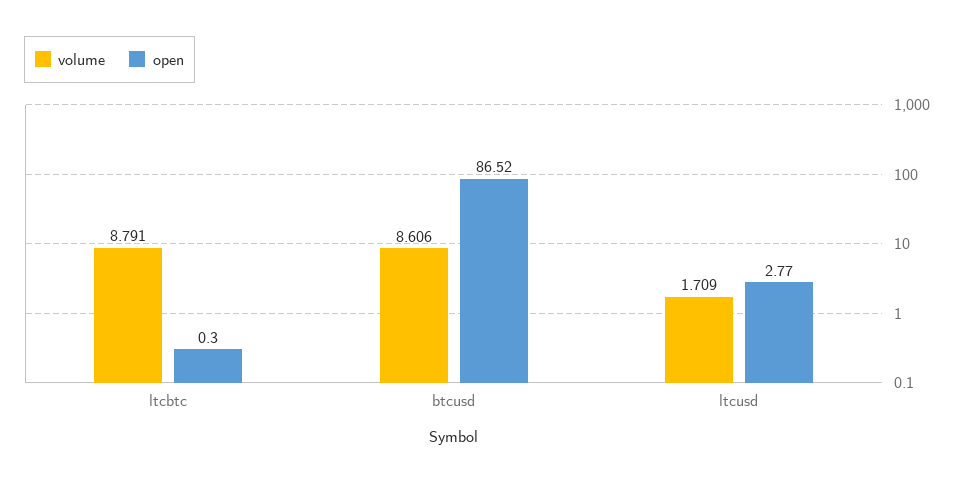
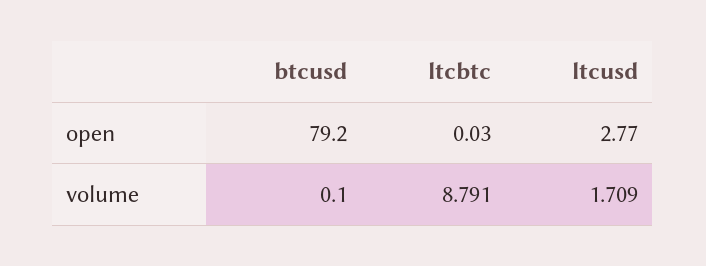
open, ltcbtc: 0.3 -> 0.03
volume, btcusd: 8.606 -> 0.1
open, btcusd: 86.52 -> 79.2

